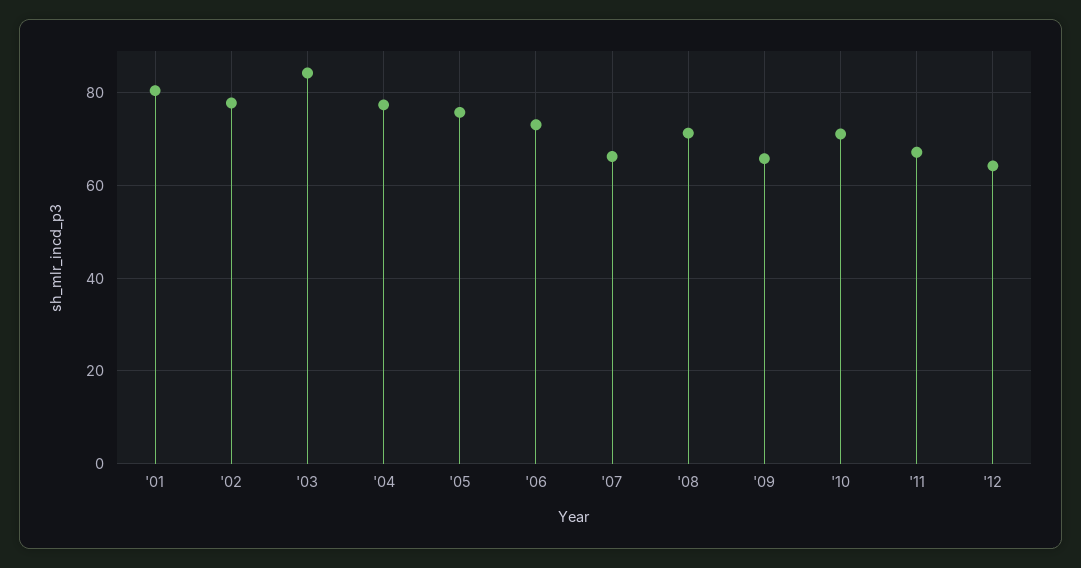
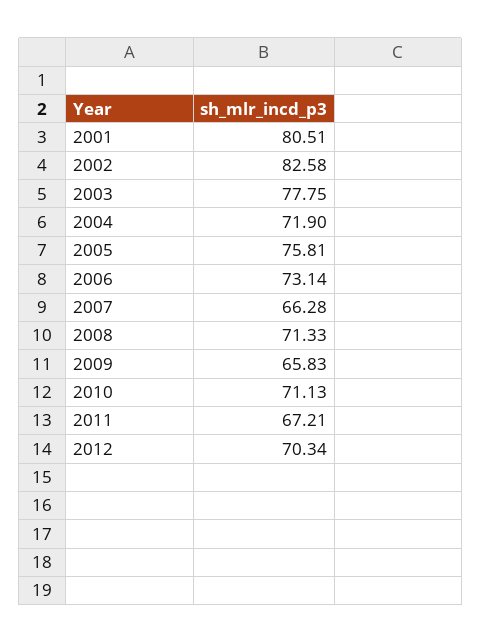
'02: 78 -> 82.58
'03: 84 -> 77.75
'04: 78 -> 71.9
'12: 64 -> 70.34

